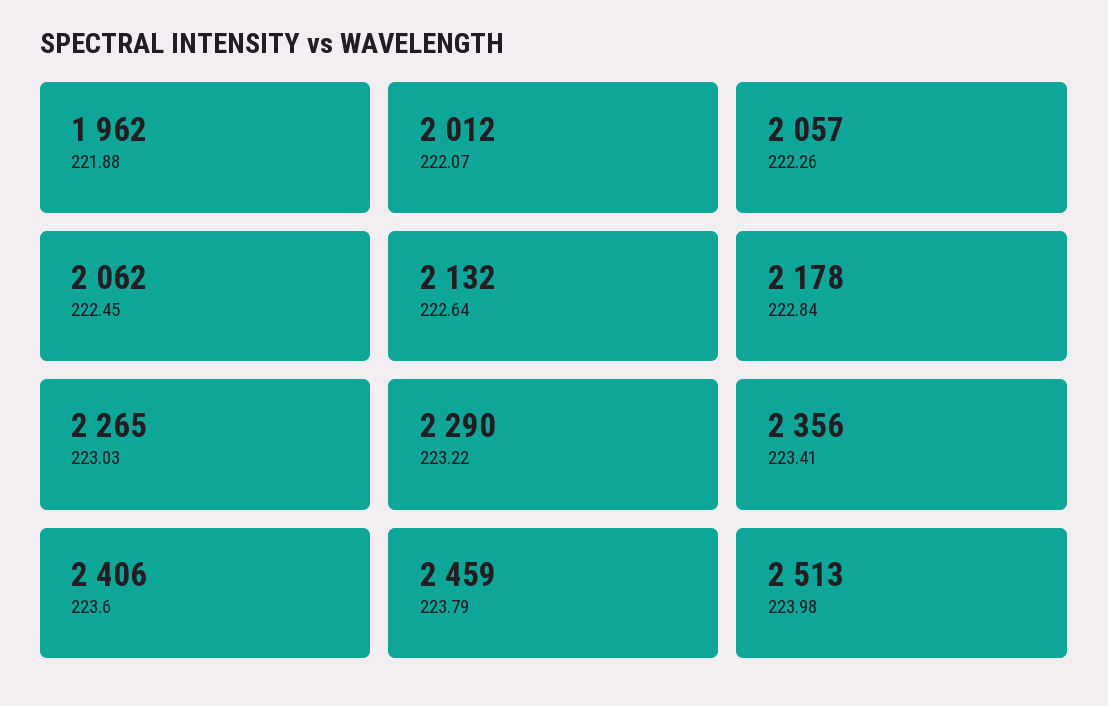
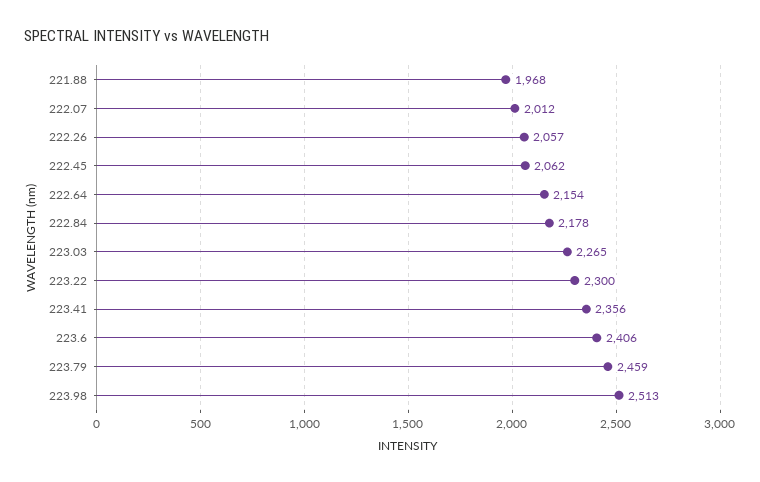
221.88: 1962 -> 1968
222.64: 2132 -> 2154
223.22: 2290 -> 2300

